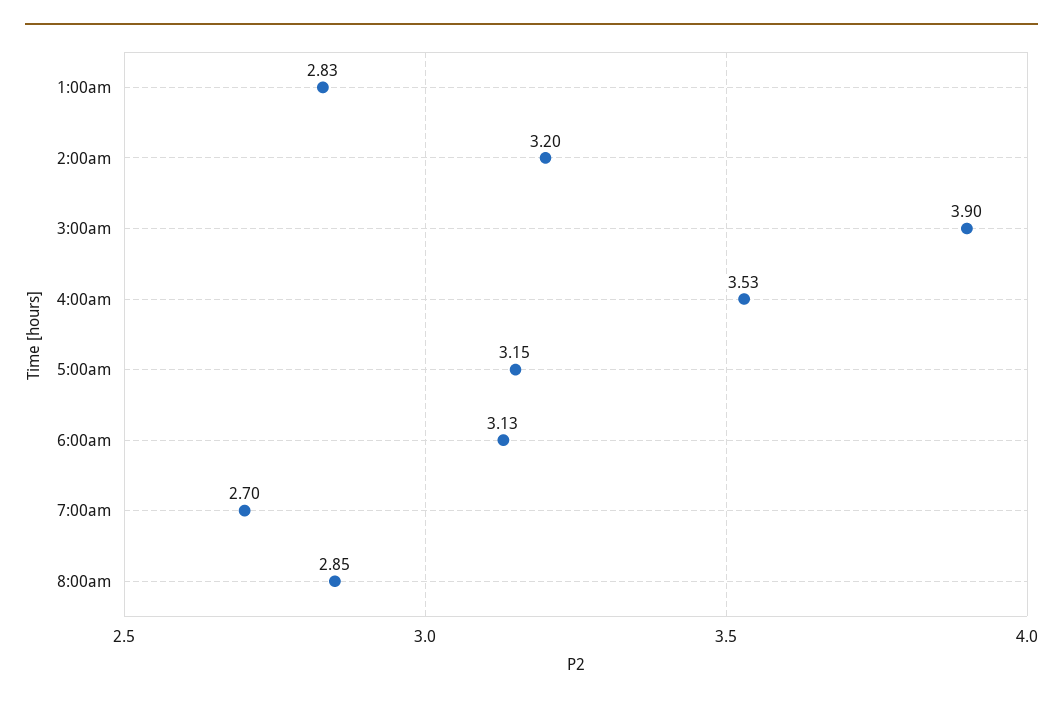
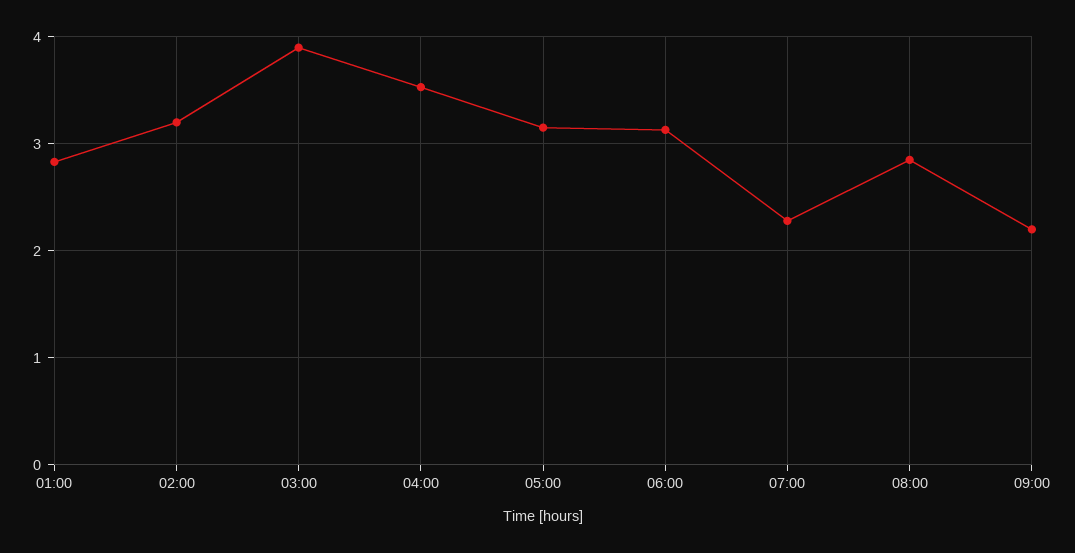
7:00am: 2.7 -> 2.3
09:00: none -> 2.2

